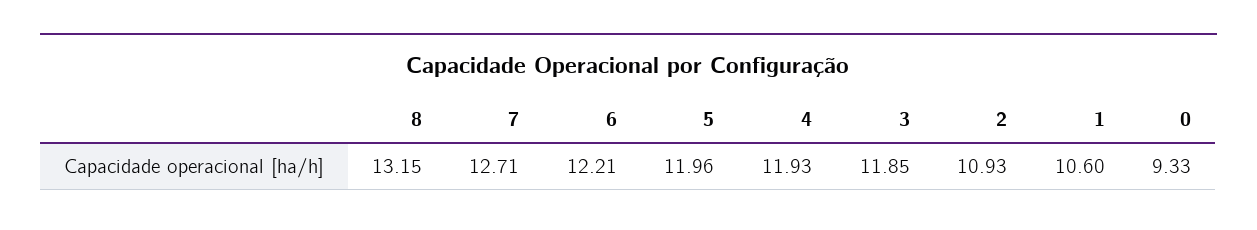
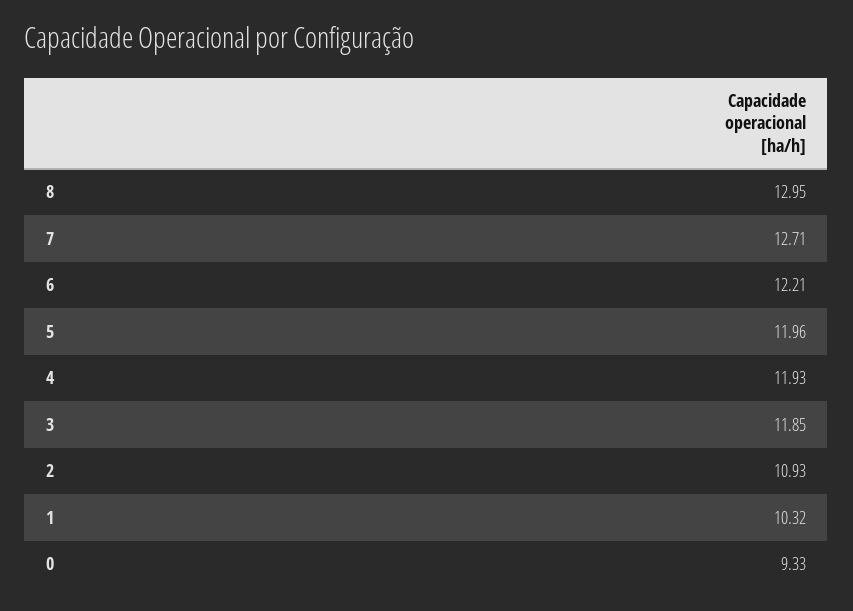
8: 13.15 -> 12.95
1: 10.6 -> 10.32

